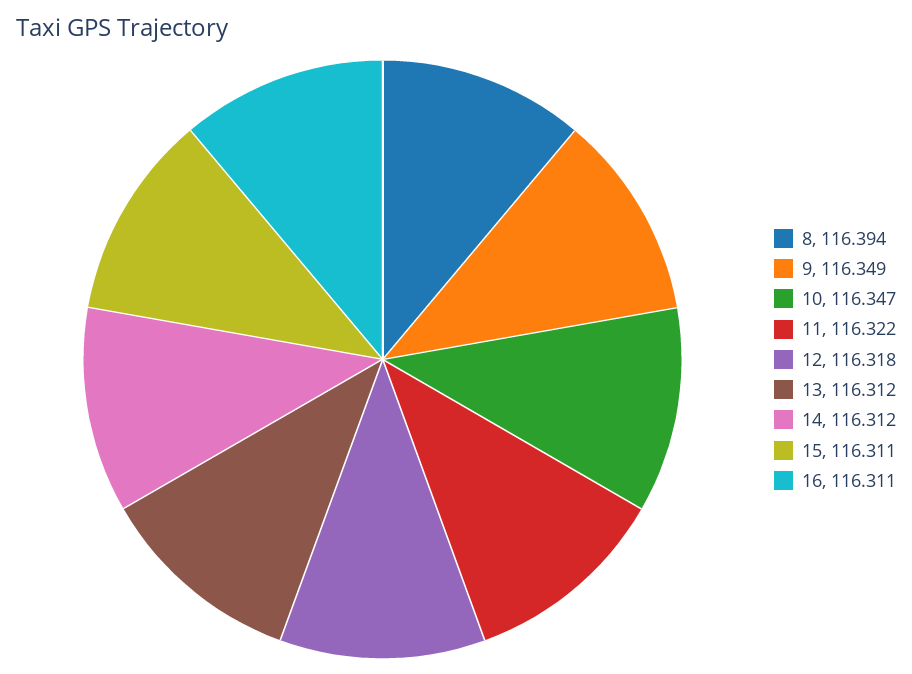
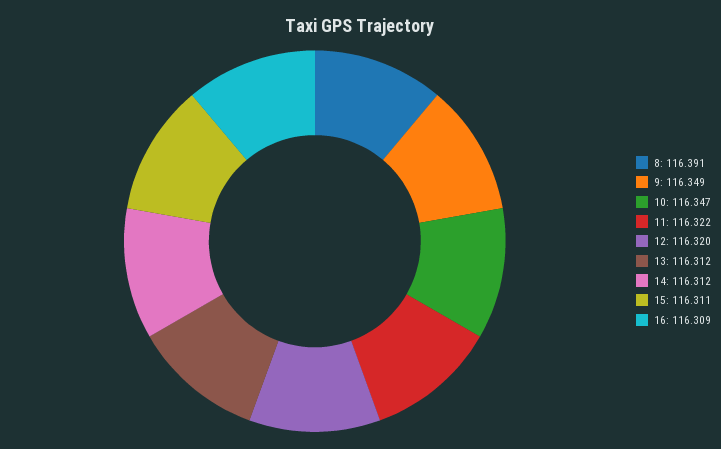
8: 116.394 -> 116.391
12: 116.318 -> 116.32
16: 116.311 -> 116.309

